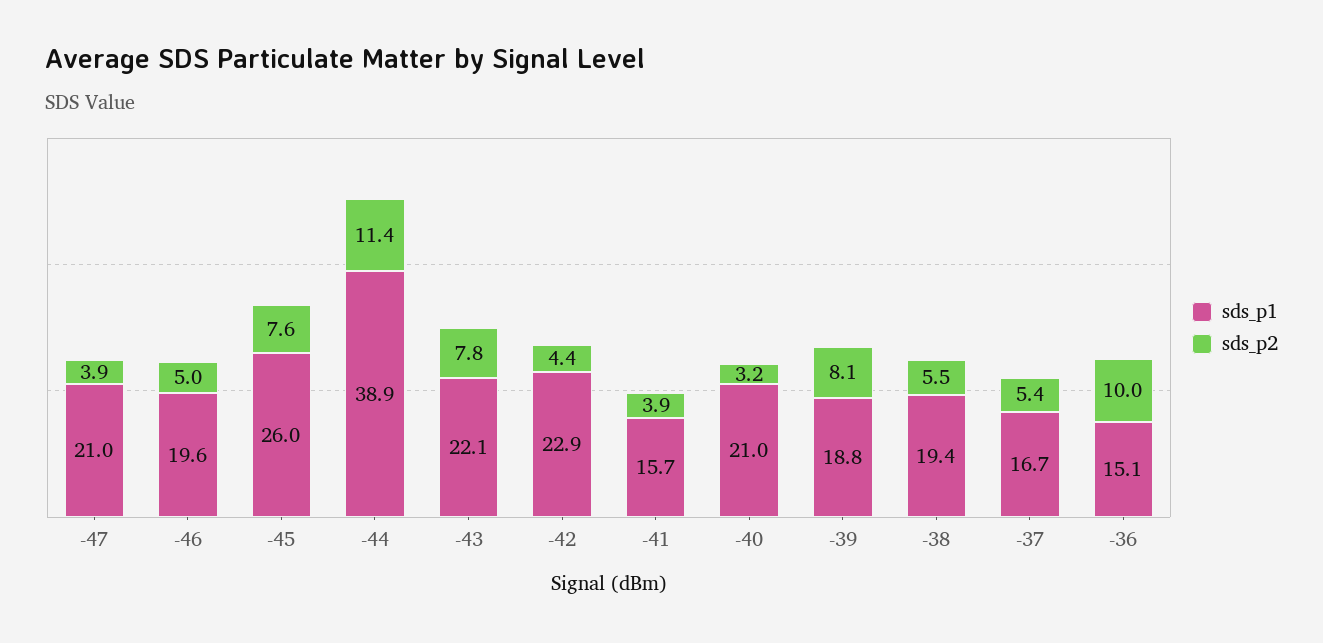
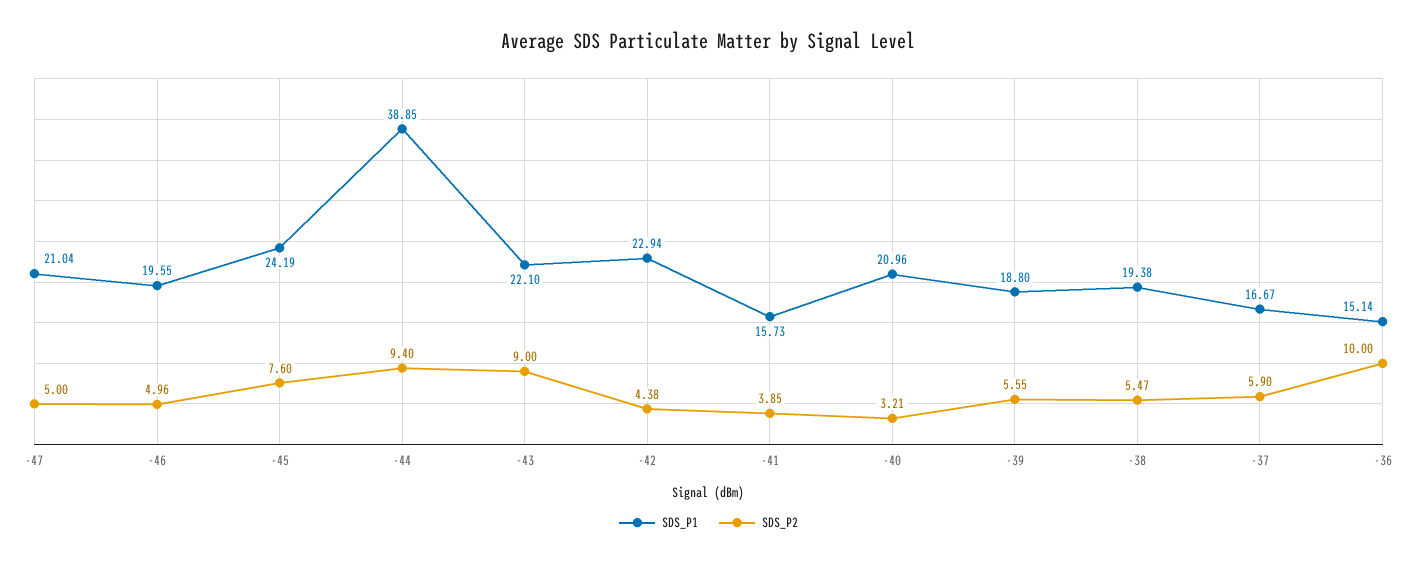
sds_p2, -47: 3.9 -> 5
sds_p1, -45: 26 -> 24.19
sds_p2, -44: 11.4 -> 9.4
sds_p2, -43: 7.8 -> 9
sds_p2, -39: 8.1 -> 5.55
sds_p2, -37: 5.4 -> 5.9

